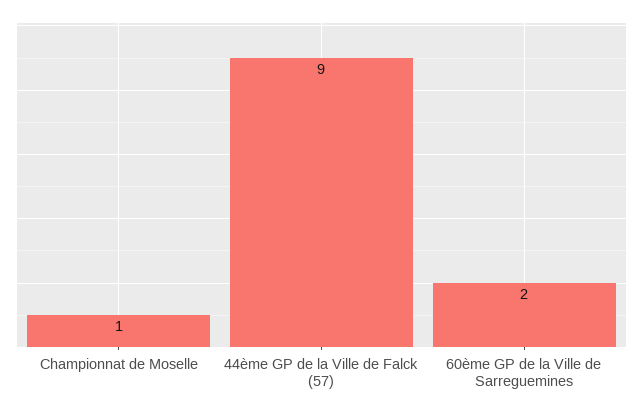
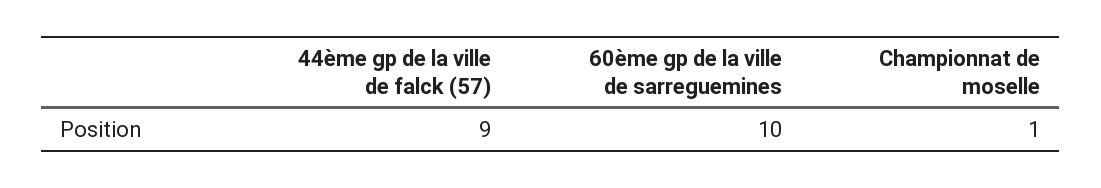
60ème GP de la Ville de Sarreguemines: 2 -> 10

